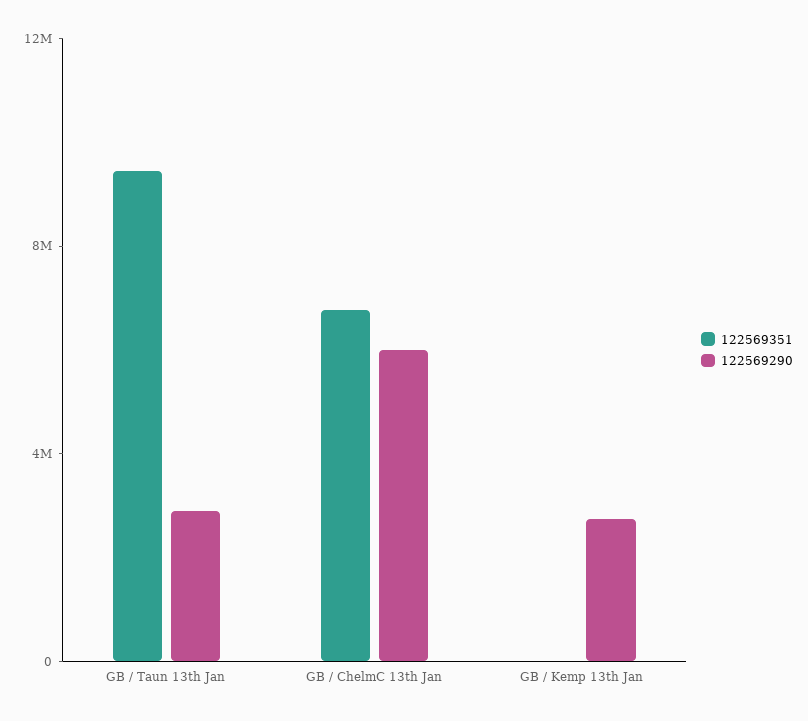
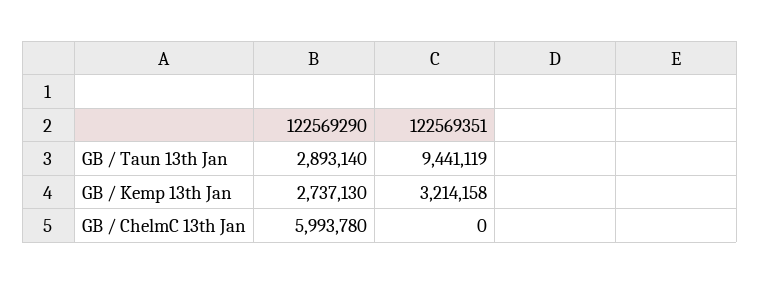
122569351, GB / ChelmC 13th Jan: 7000000 -> 0
122569351, GB / Kemp 13th Jan: 0 -> 3214158

